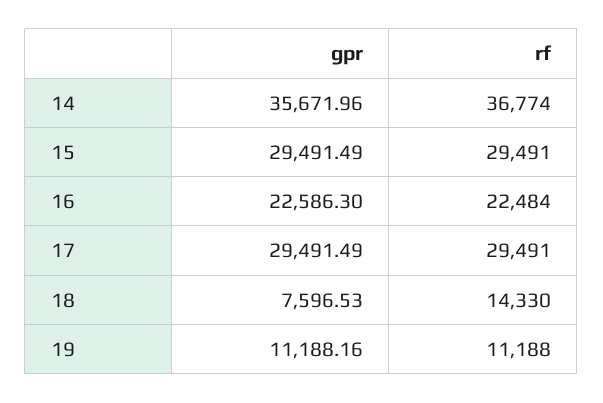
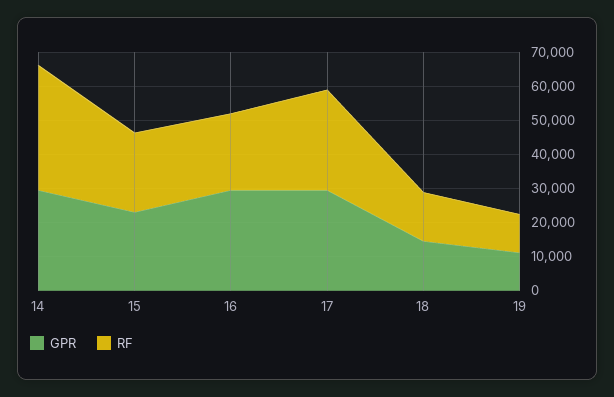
gpr, 14: 35671.96 -> 30000
gpr, 15: 29491.49 -> 22500
rf, 15: 29491 -> 22500
gpr, 16: 22586.3 -> 30000
gpr, 18: 7596.53 -> 15000

